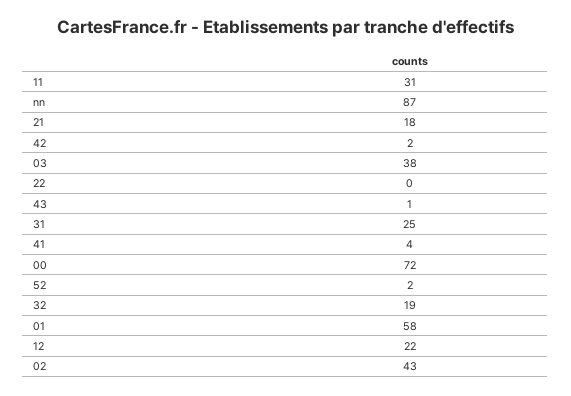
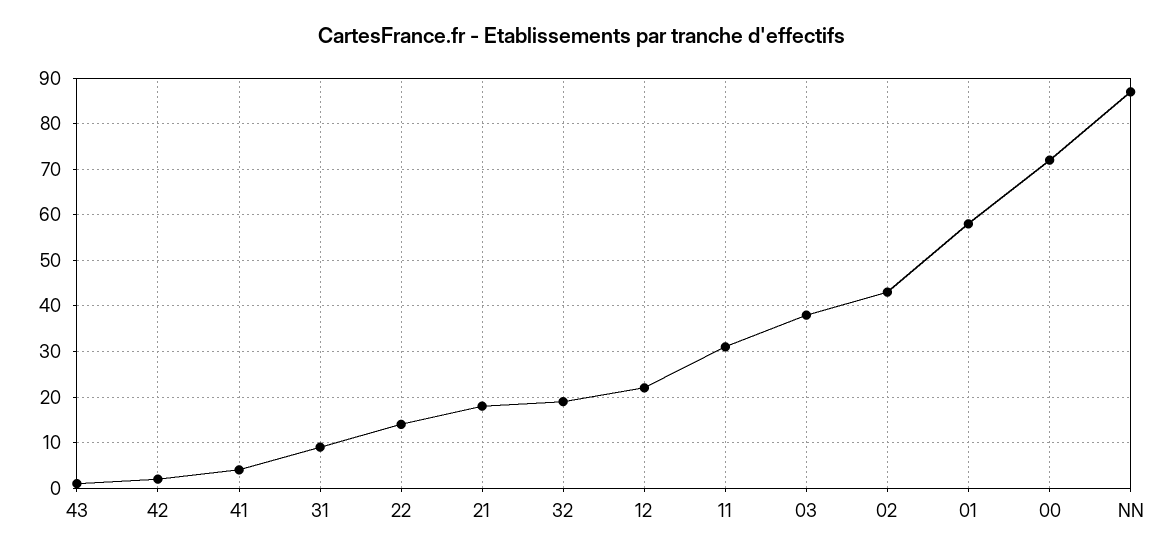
22: 0 -> 15
31: 25 -> 10
52: 2 -> none

